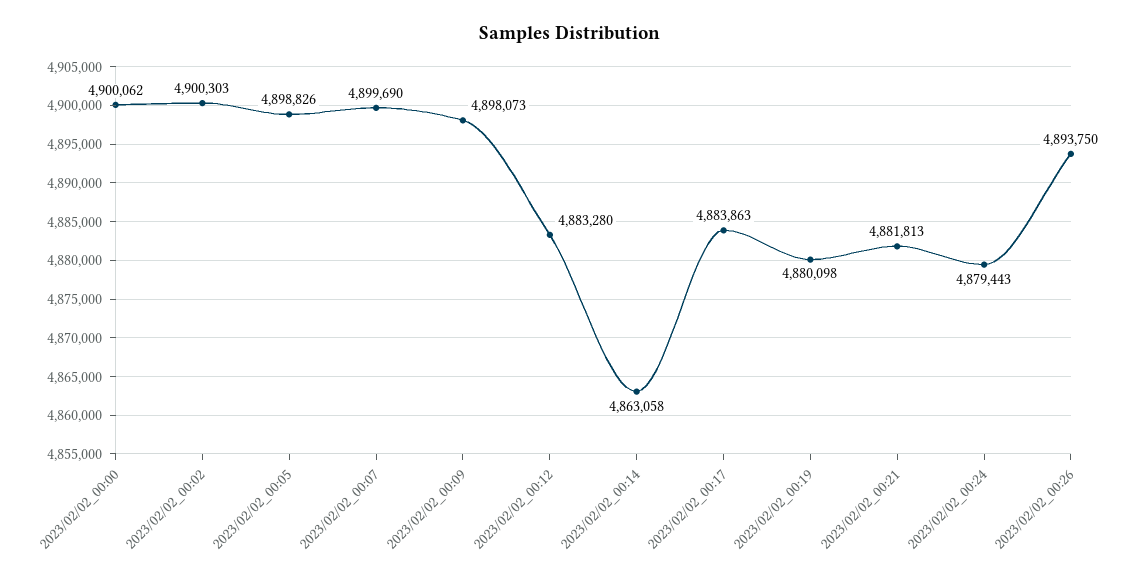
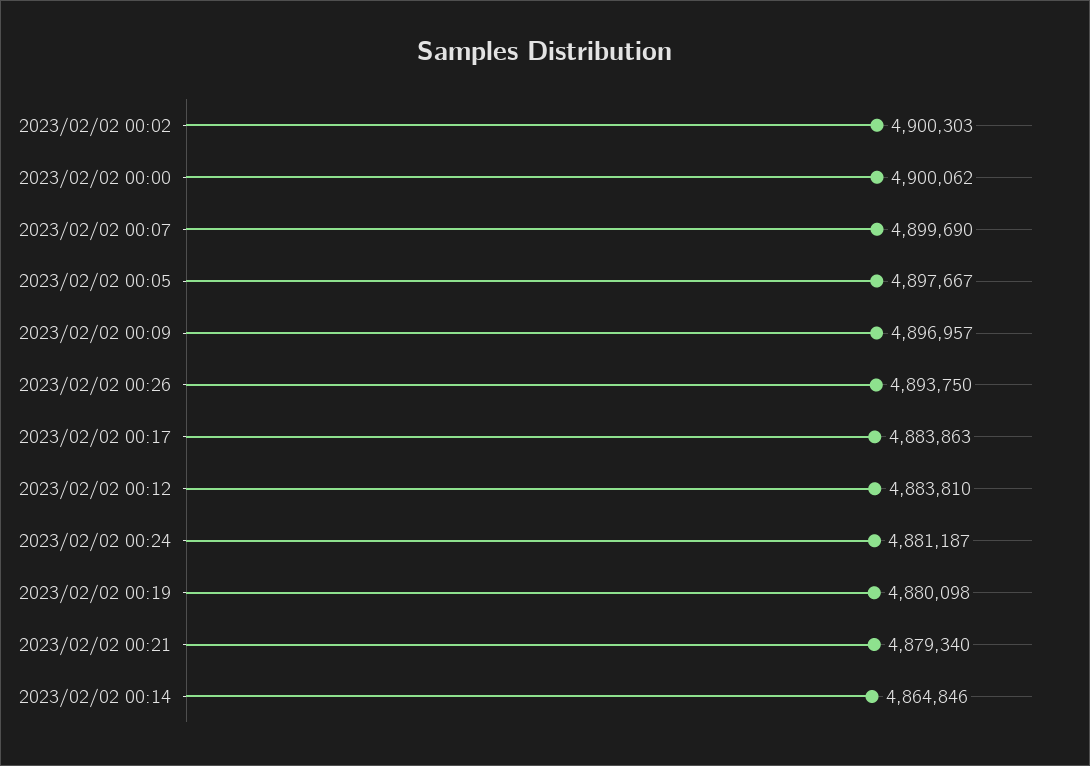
2023/02/02_00:05: 4898826 -> 4897667
2023/02/02_00:09: 4898073 -> 4896957
2023/02/02_00:12: 4883280 -> 4883810
2023/02/02_00:14: 4863058 -> 4864846
2023/02/02_00:21: 4881813 -> 4879340
2023/02/02_00:24: 4879443 -> 4881187

